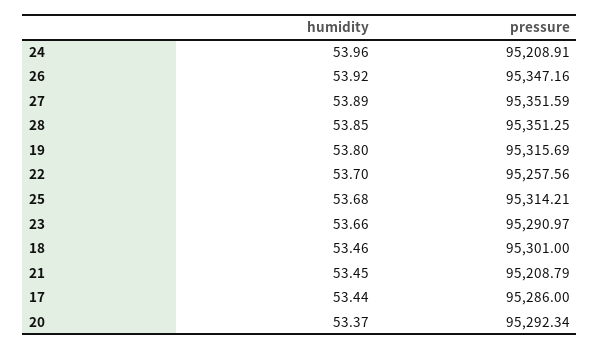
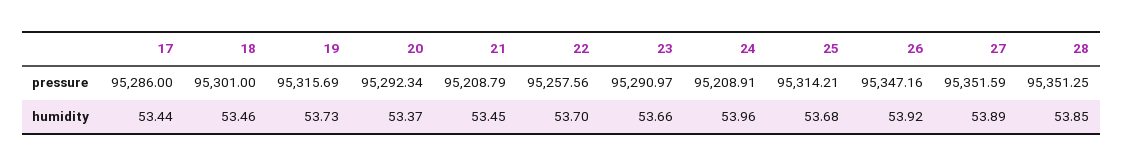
humidity, 19: 53.8 -> 53.73

